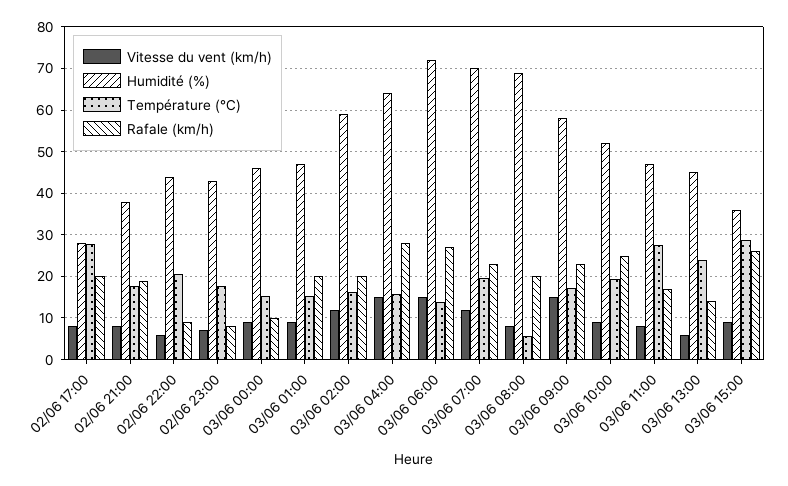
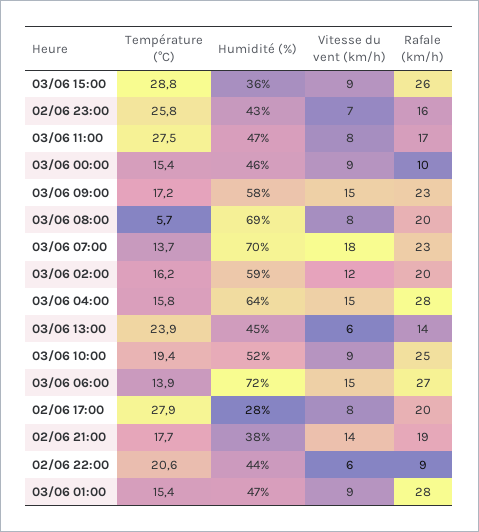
Vitesse du vent (km/h), 02/06 21:00: 8 -> 14
Température (°C), 02/06 23:00: 18 -> 25.8
Rafale (km/h), 02/06 23:00: 8 -> 16
Rafale (km/h), 03/06 01:00: 20 -> 28
Vitesse du vent (km/h), 03/06 07:00: 12 -> 18
Température (°C), 03/06 07:00: 20 -> 13.7

